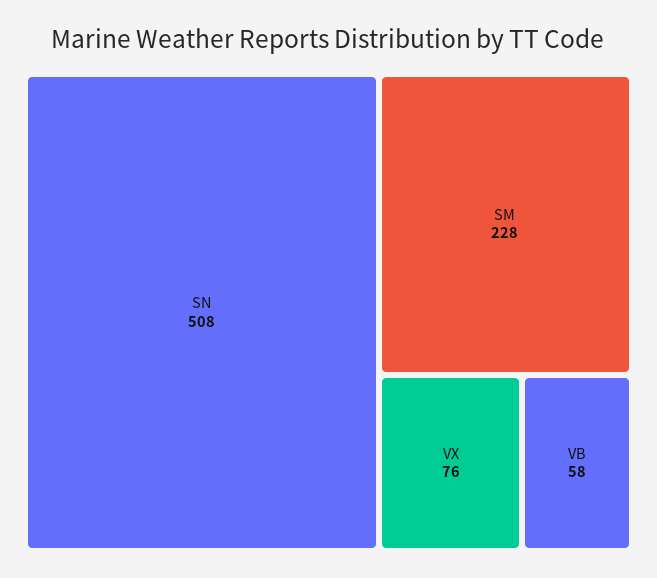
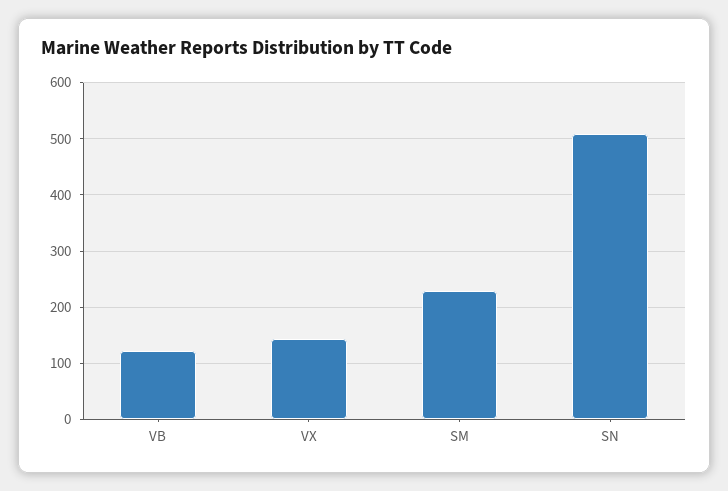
VX: 76 -> 140
VB: 58 -> 120

